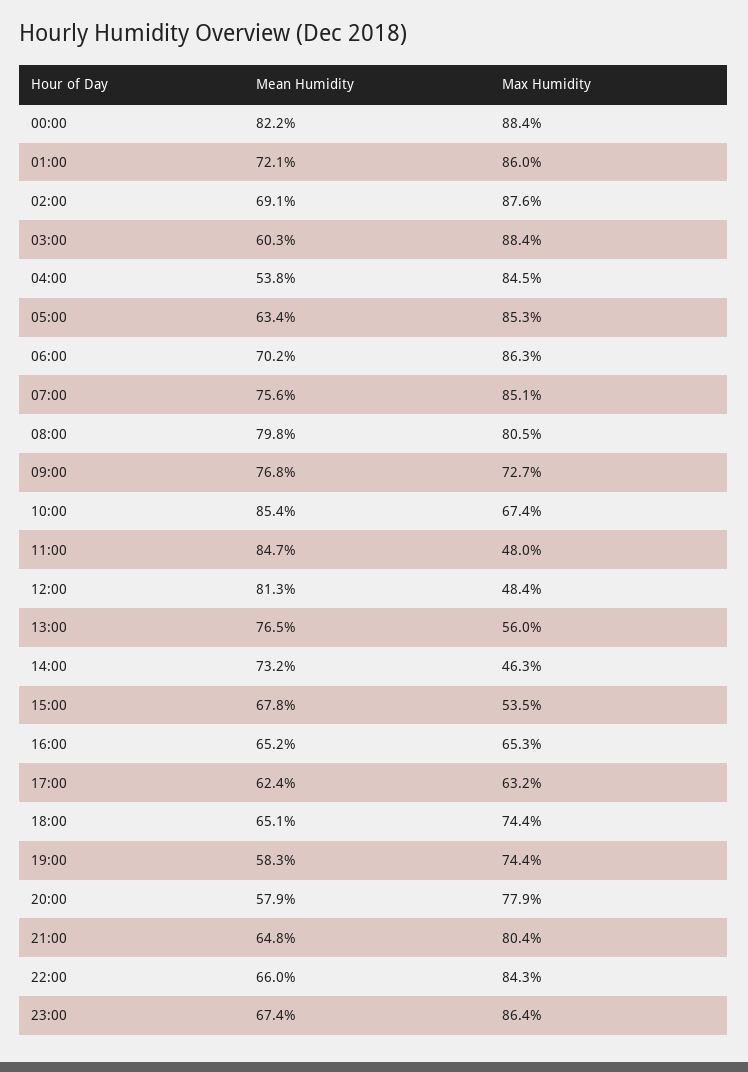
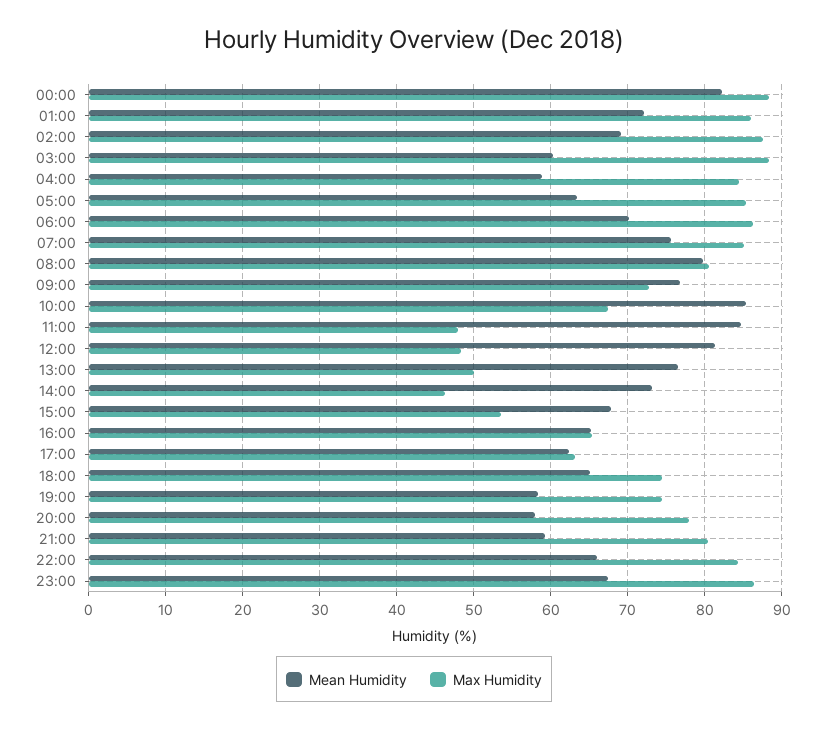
Mean Humidity, 04:00: 53.8 -> 59
Max Humidity, 13:00: 56 -> 50
Mean Humidity, 21:00: 64.8 -> 59

